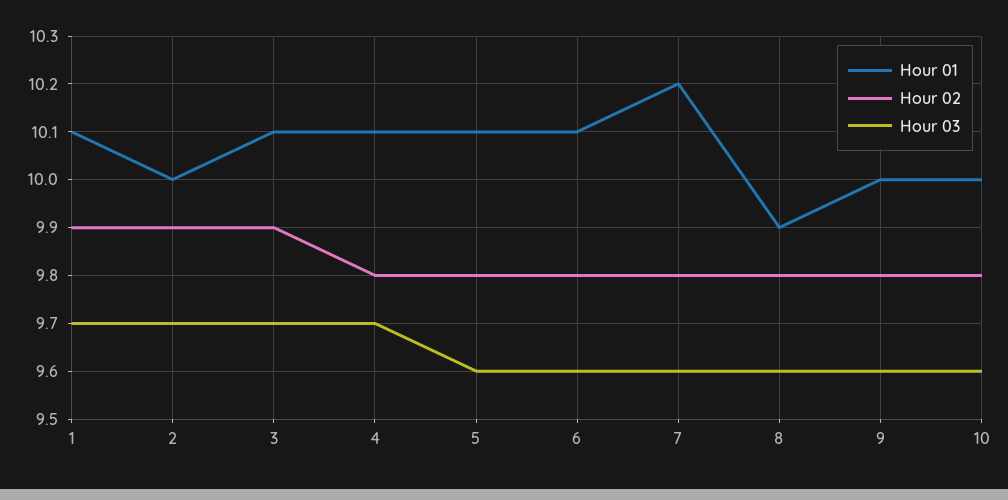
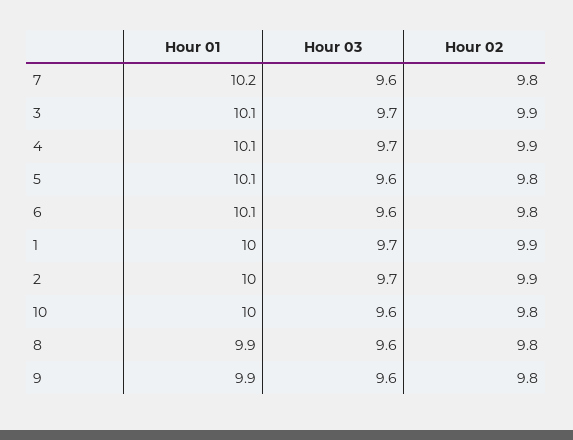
Hour 01, 1: 10.1 -> 10
Hour 02, 4: 9.8 -> 9.9
Hour 01, 9: 10 -> 9.9

